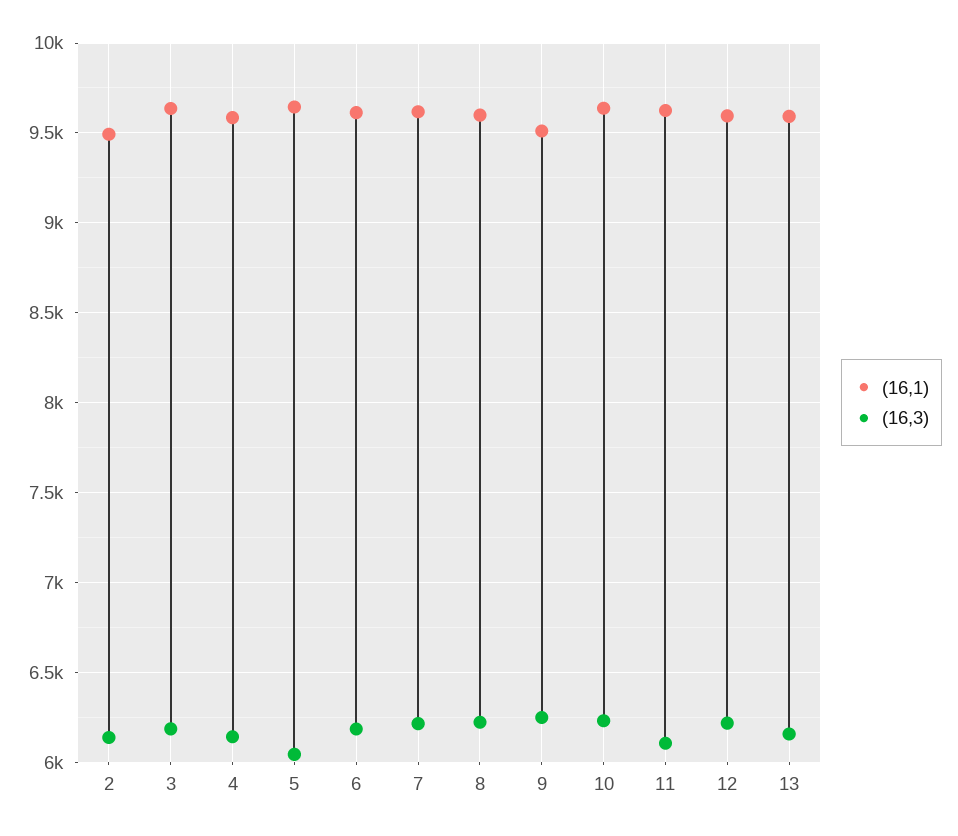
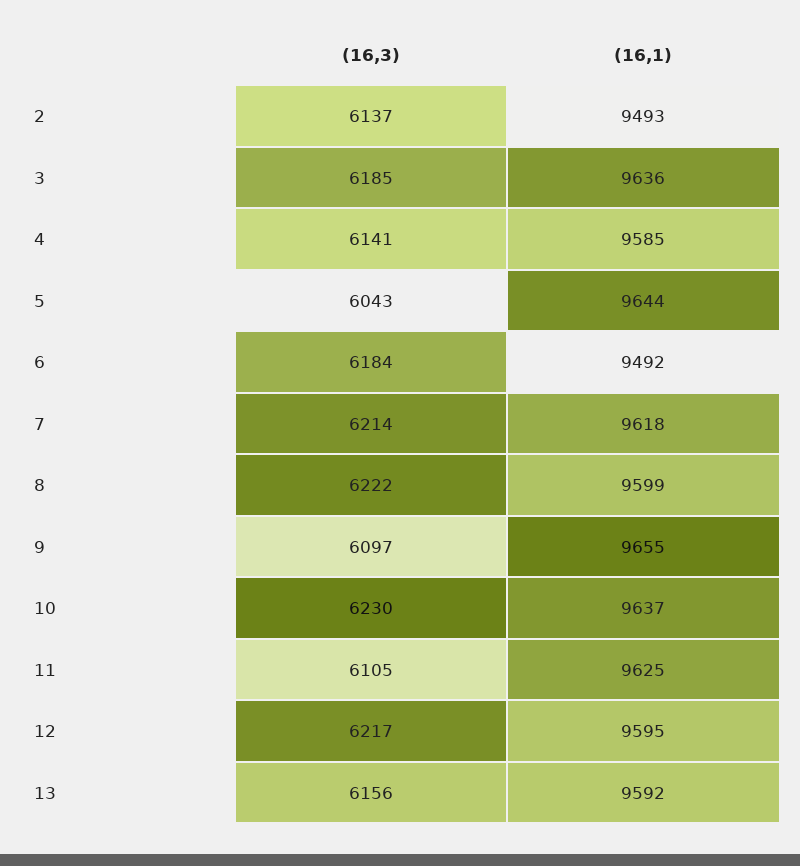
(16,1), 6: 9600 -> 9492
(16,1), 9: 9500 -> 9655
(16,3), 9: 6250 -> 6097

